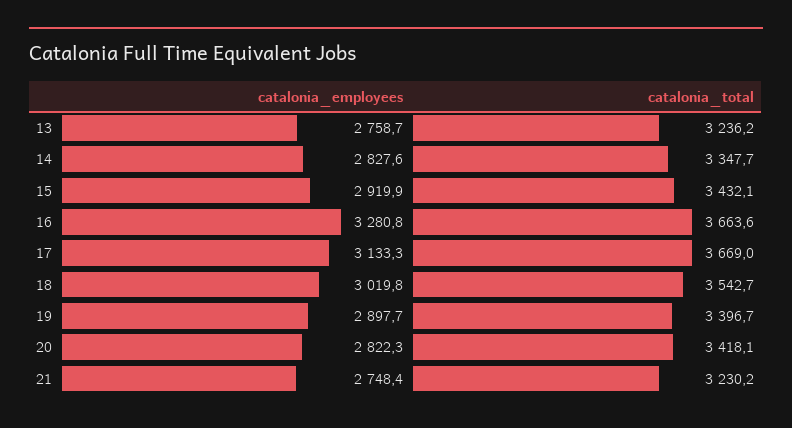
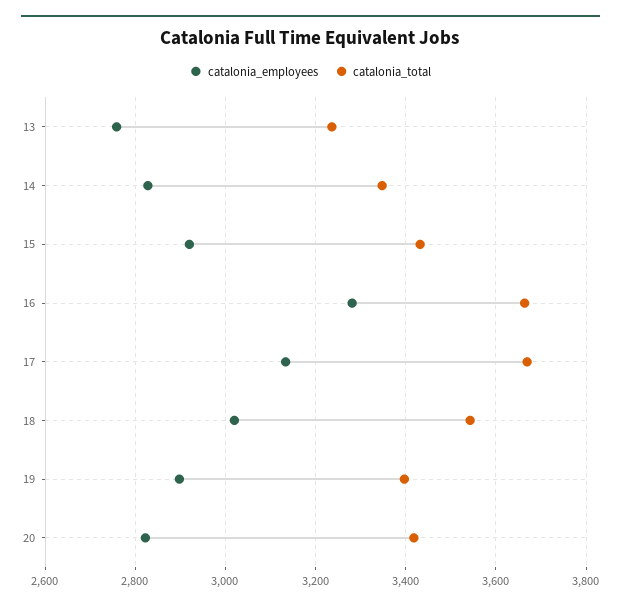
catalonia_employees, 21: 2748.4 -> none
catalonia_total, 21: 3230.2 -> none

